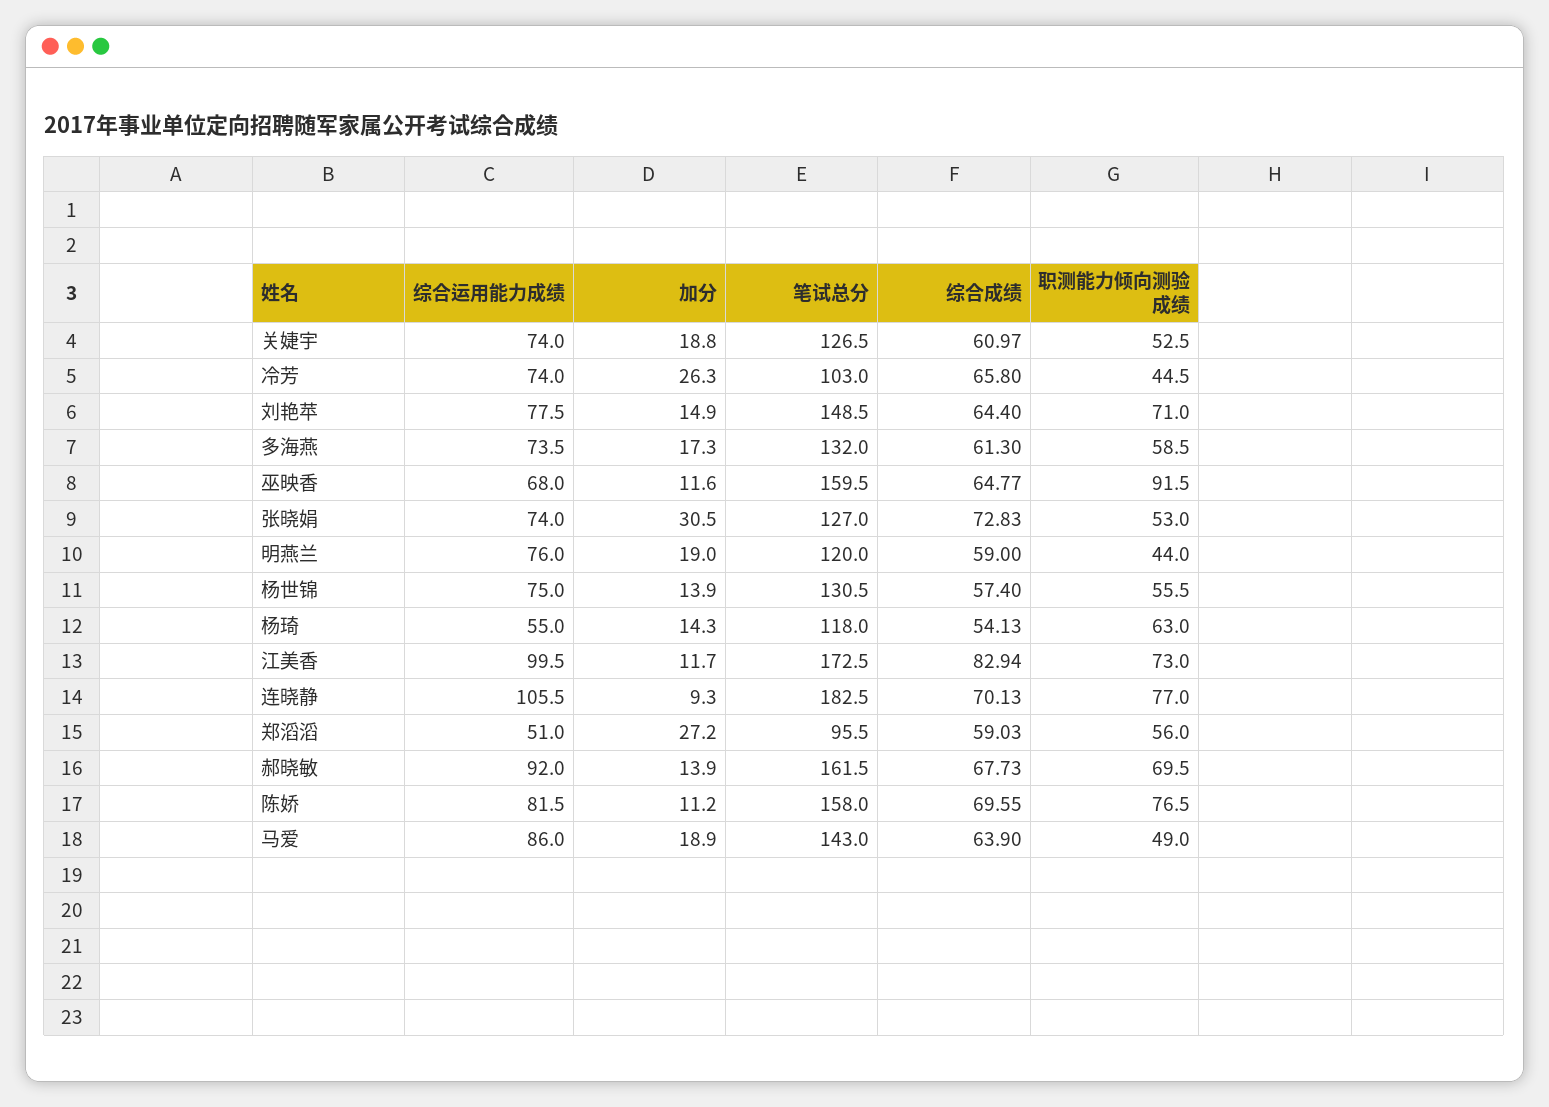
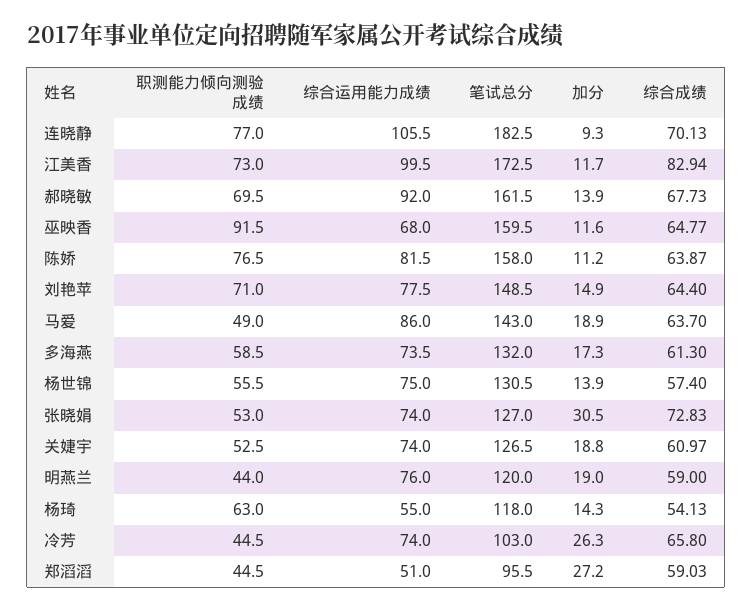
职测能力倾向测验成绩, 郑滔滔: 56 -> 44.5
综合成绩, 陈娇: 69.55 -> 63.87
综合成绩, 马爱: 63.9 -> 63.7

